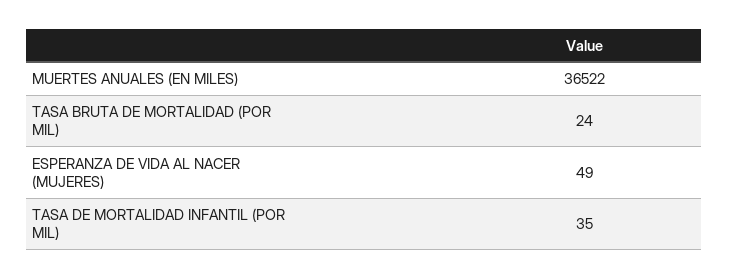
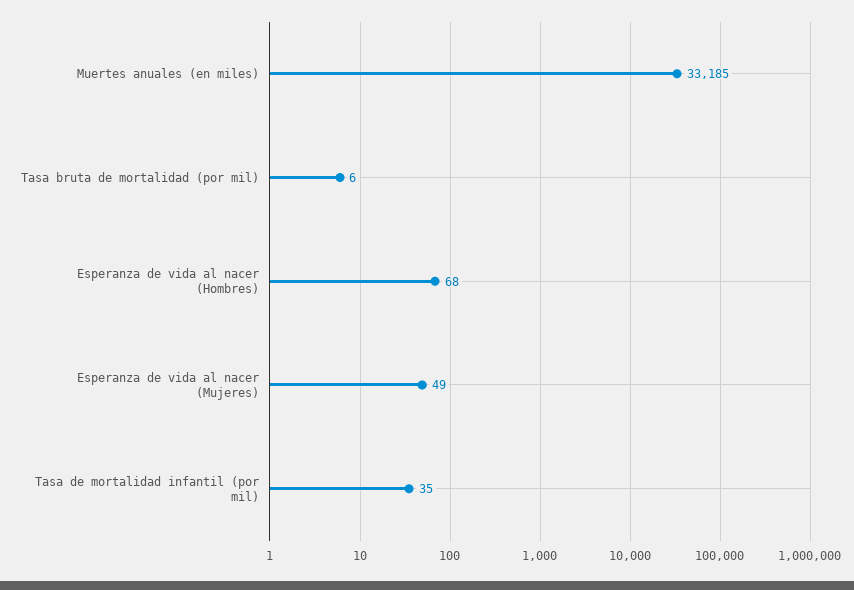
MUERTES ANUALES (EN MILES): 36522 -> 33185
TASA BRUTA DE MORTALIDAD (POR MIL): 24 -> 6
Esperanza de vida al nacer (Hombres): none -> 68

